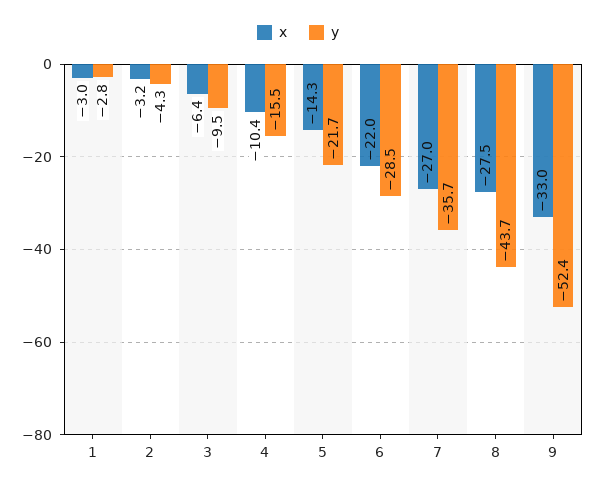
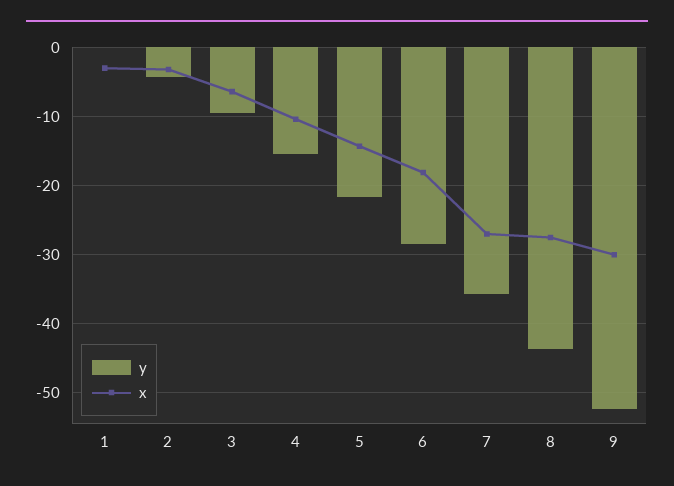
y, 1: -2.8 -> 0
x, 6: -22 -> -18
x, 9: -33 -> -30

